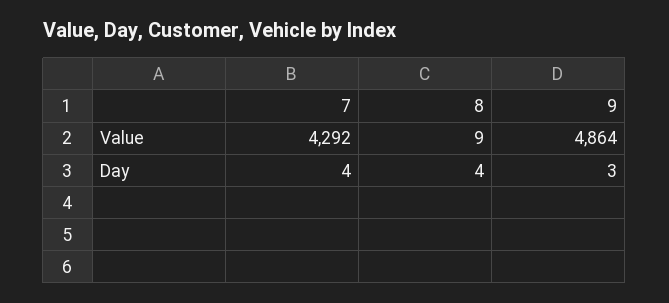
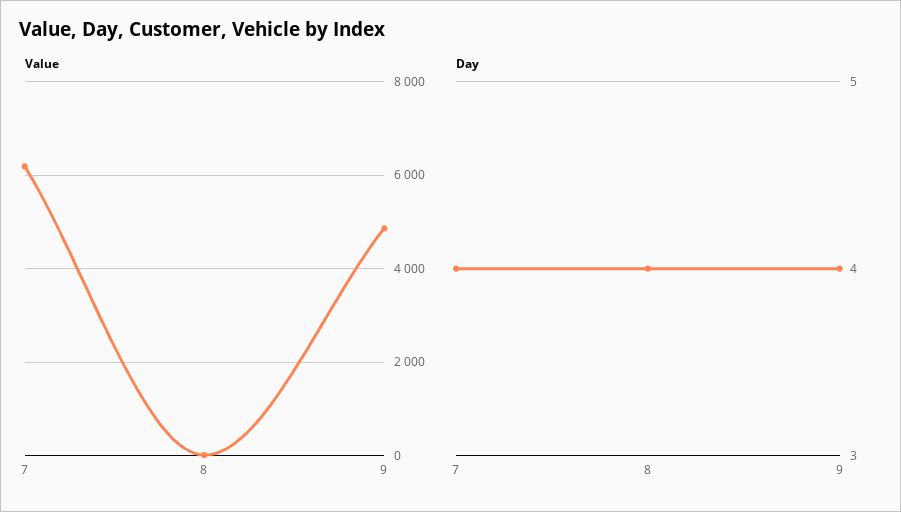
Value, 7: 4292 -> 6200
Day, 9: 3 -> 4

